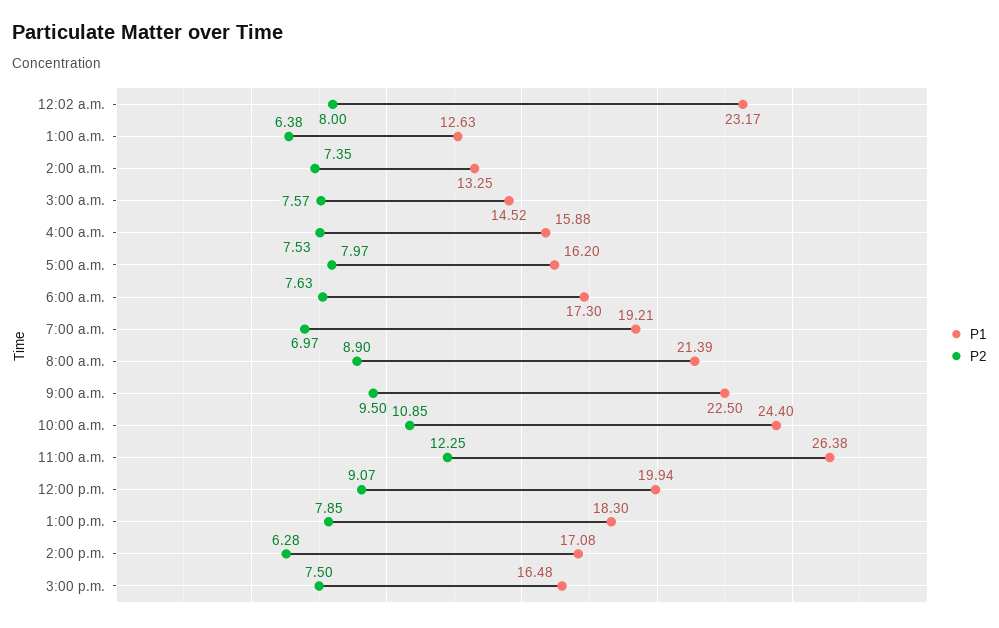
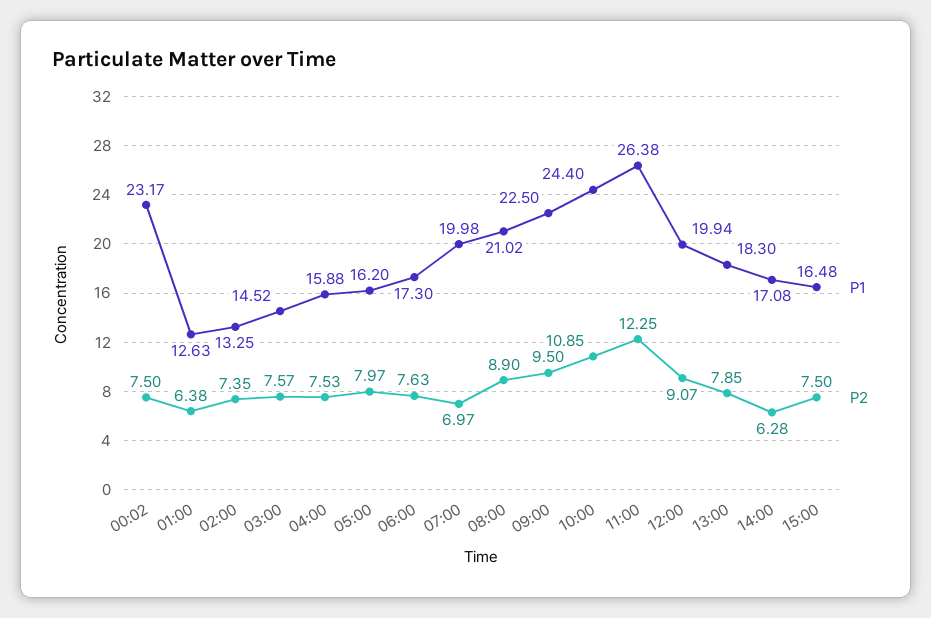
P2, 12:02 a.m.: 8 -> 7.5
P1, 7:00 a.m.: 19.21 -> 19.98
P1, 8:00 a.m.: 21.39 -> 21.02

